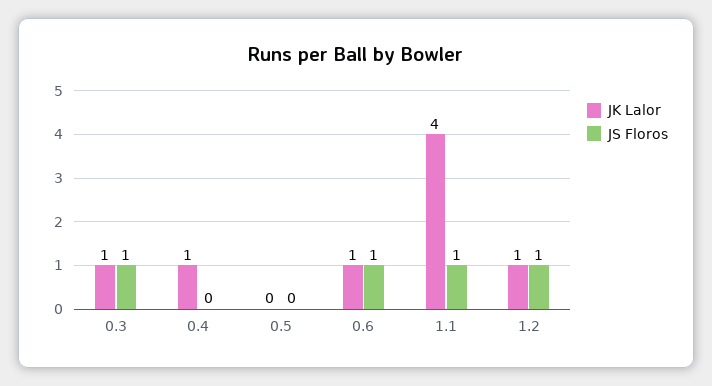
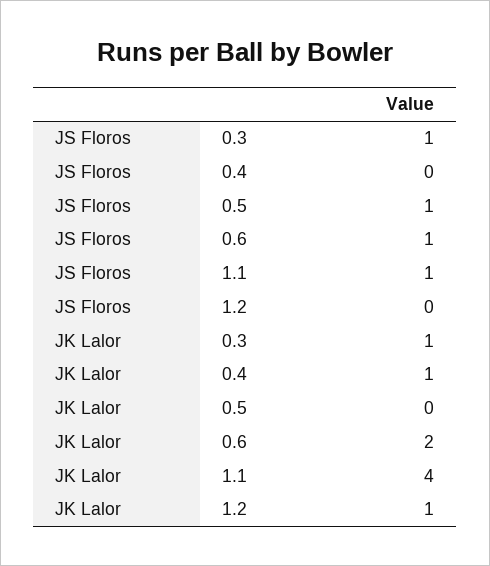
JS Floros, 0.5: 0 -> 1
JK Lalor, 0.6: 1 -> 2
JS Floros, 1.2: 1 -> 0

